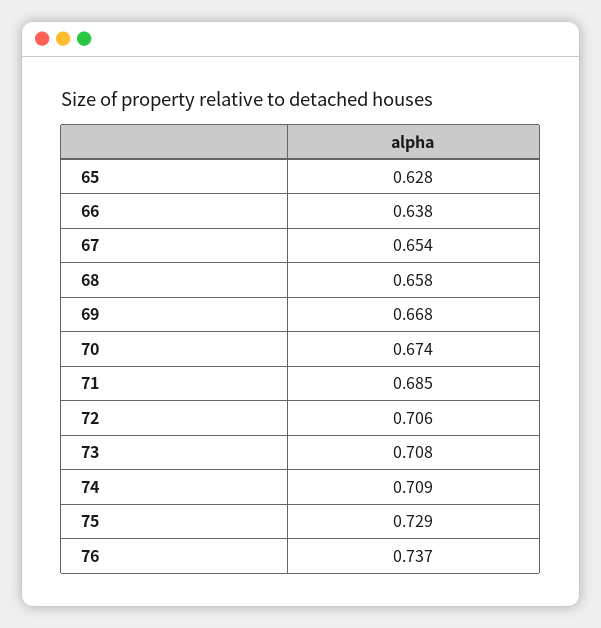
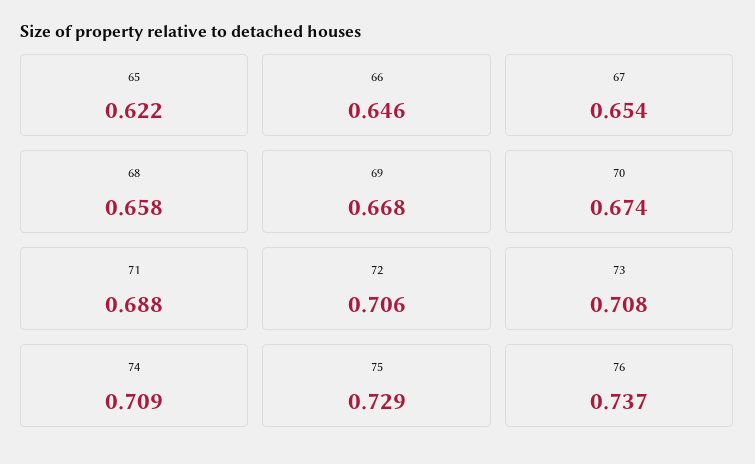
65: 0.628 -> 0.622
66: 0.638 -> 0.646
71: 0.685 -> 0.688

